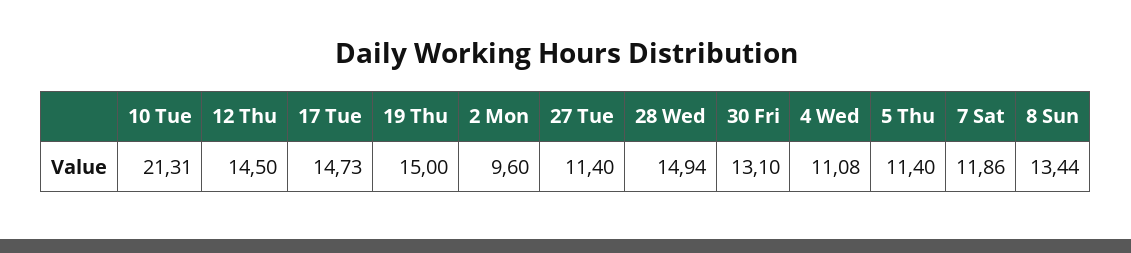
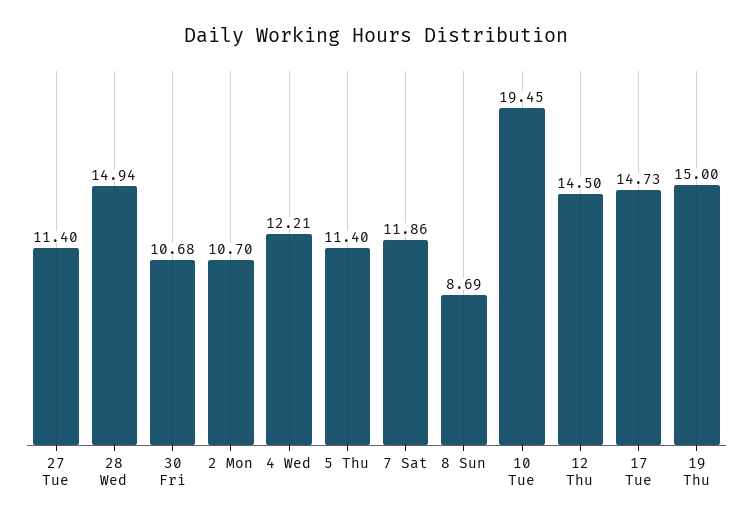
10 Tue: 21.31 -> 19.45
2 Mon: 9.6 -> 10.7
30 Fri: 13.1 -> 10.68
4 Wed: 11.08 -> 12.21
8 Sun: 13.44 -> 8.69

